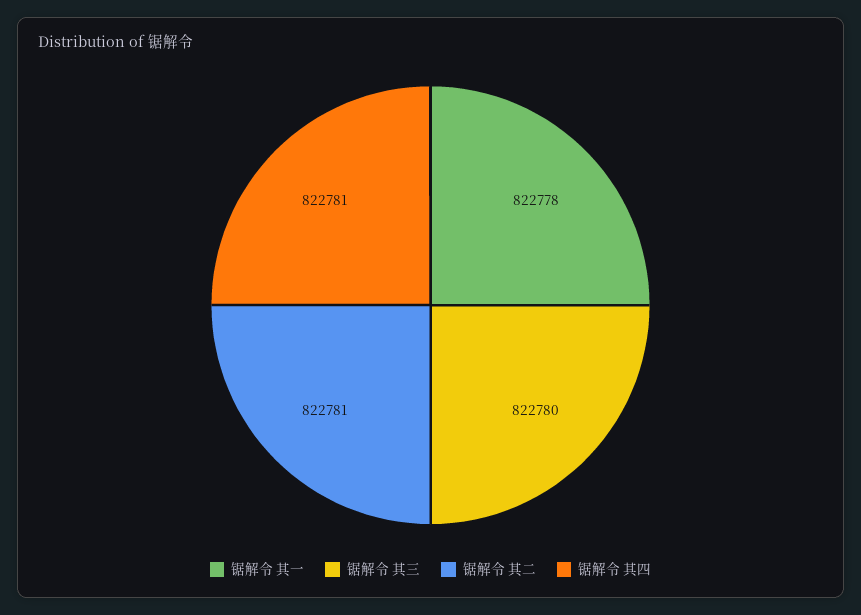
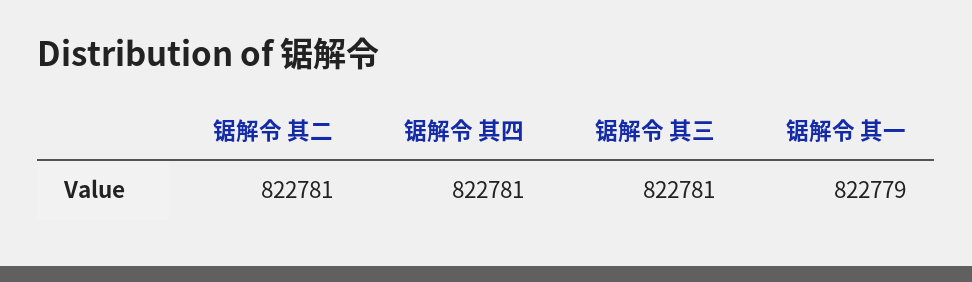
锯解令 其一: 822778 -> 822779
锯解令 其三: 822780 -> 822781

